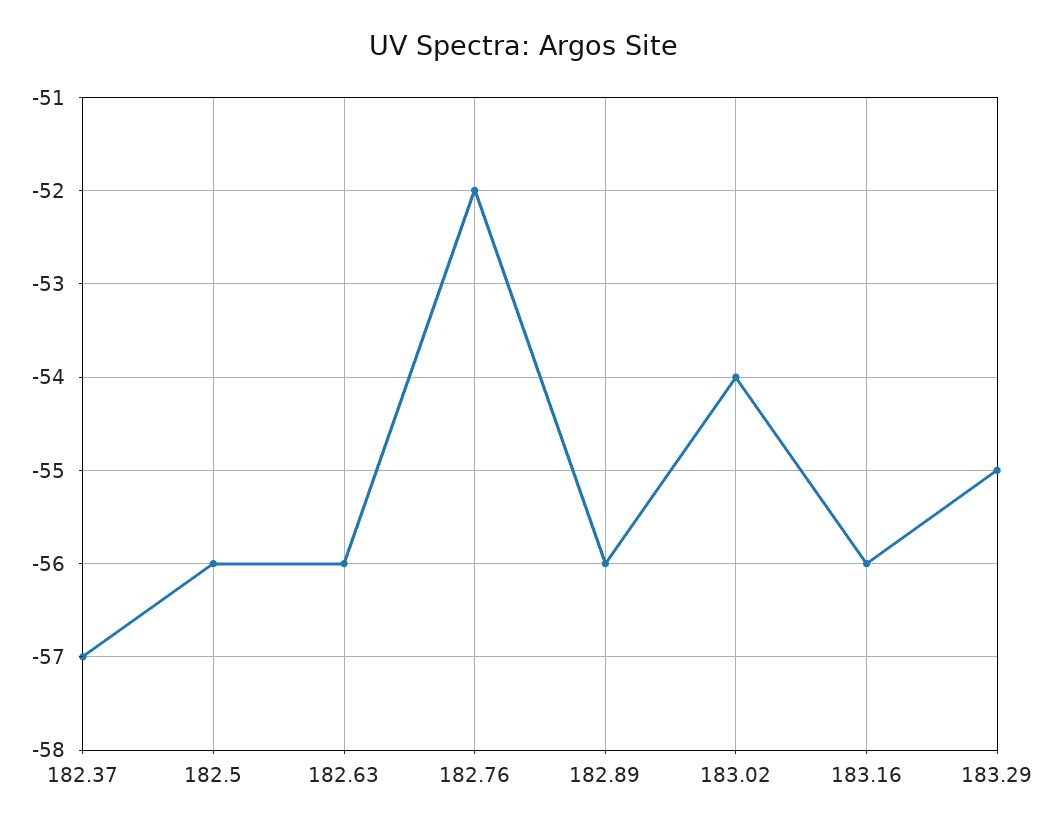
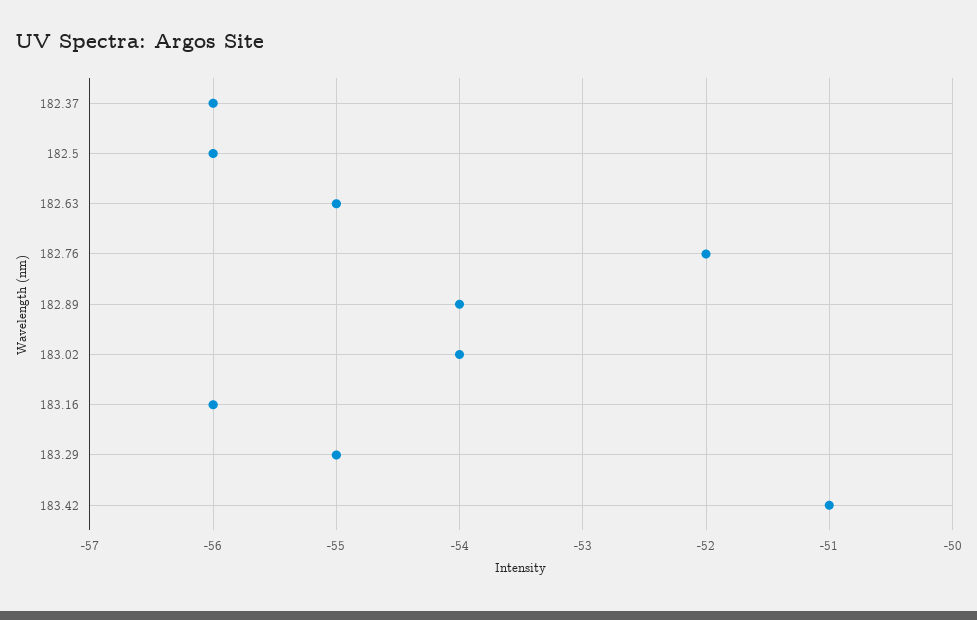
182.37: -57 -> -56
182.63: -56 -> -55
182.89: -56 -> -54
183.42: none -> -51

